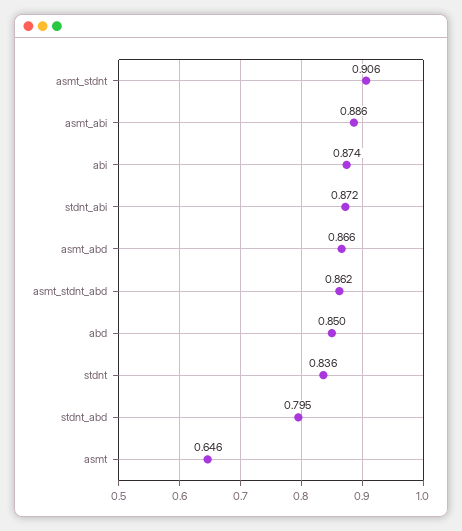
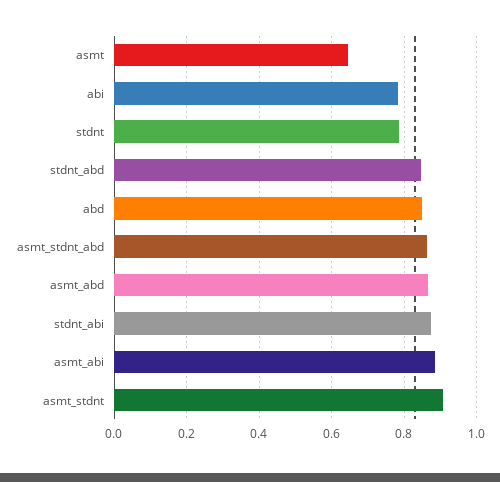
abi: 0.874 -> 0.78
stdnt: 0.836 -> 0.78
stdnt_abd: 0.795 -> 0.84

